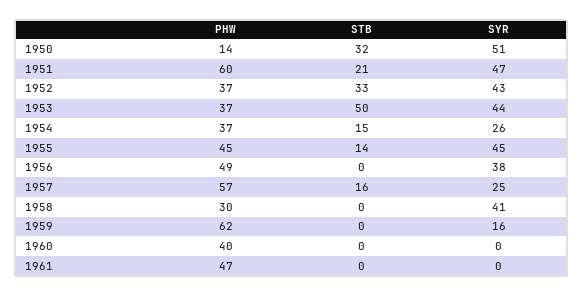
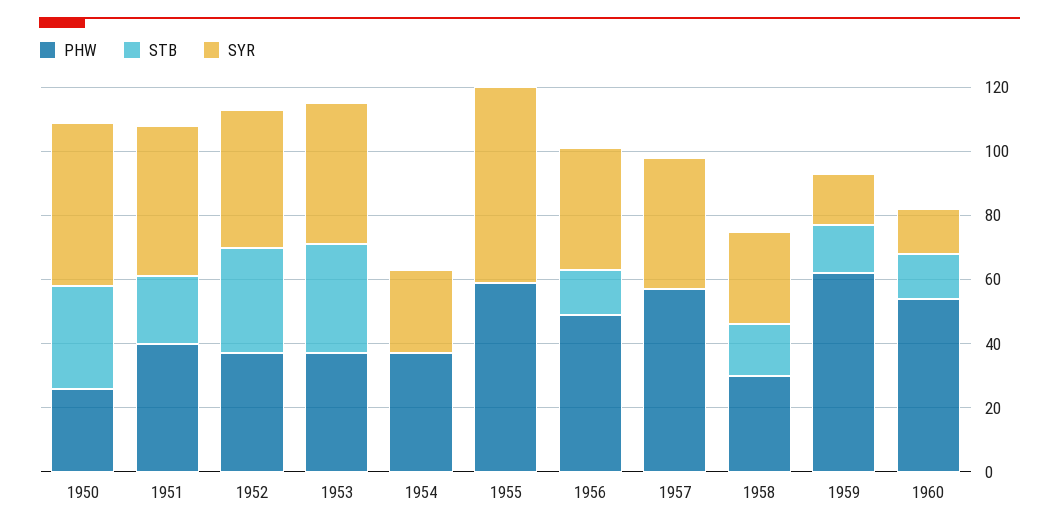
PHW, 1950: 14 -> 25
PHW, 1951: 60 -> 40
STB, 1953: 50 -> 35
STB, 1954: 15 -> 0
PHW, 1955: 45 -> 60
STB, 1955: 14 -> 0
SYR, 1955: 45 -> 60
STB, 1956: 0 -> 15
STB, 1957: 16 -> 0
SYR, 1957: 25 -> 40
STB, 1958: 0 -> 15
SYR, 1958: 41 -> 30
STB, 1959: 0 -> 15
PHW, 1960: 40 -> 55
STB, 1960: 0 -> 15
SYR, 1960: 0 -> 15
PHW, 1961: 47 -> none
STB, 1961: 0 -> none
SYR, 1961: 0 -> none

